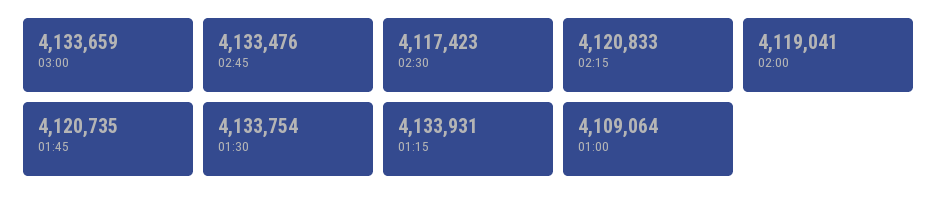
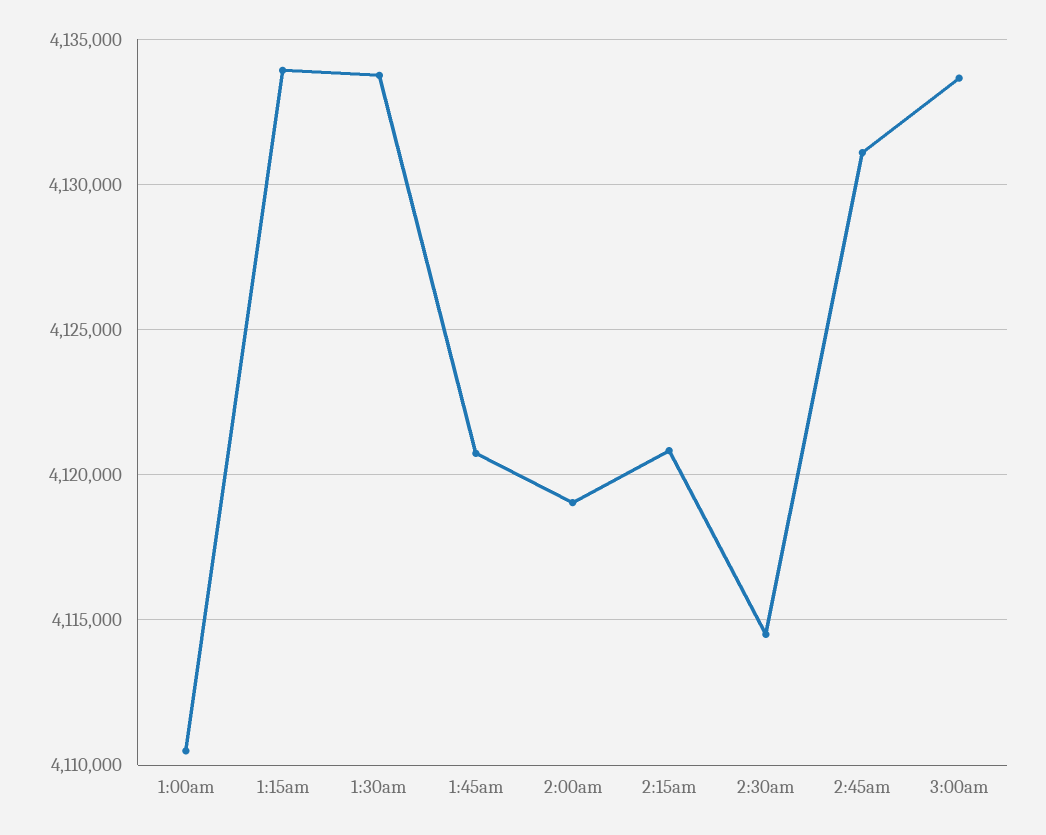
02:45: 4133476 -> 4131000
02:30: 4117423 -> 4114500
01:00: 4109064 -> 4110500

